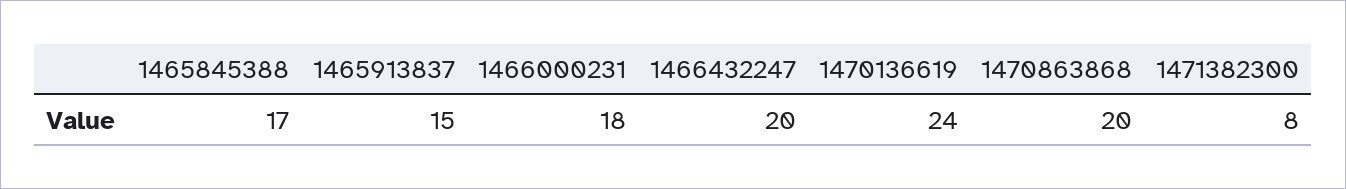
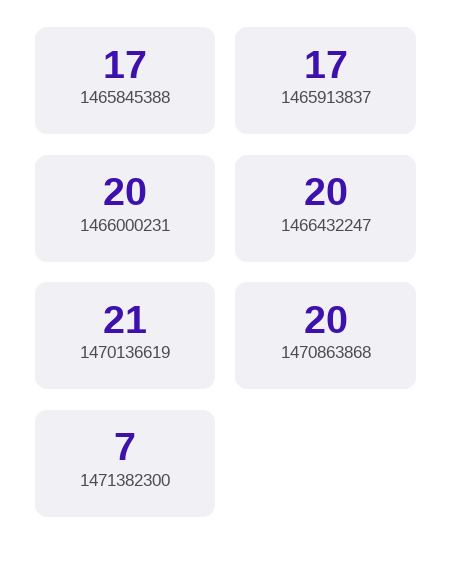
1465913837: 15 -> 17
1466000231: 18 -> 20
1470136619: 24 -> 21
1471382300: 8 -> 7

